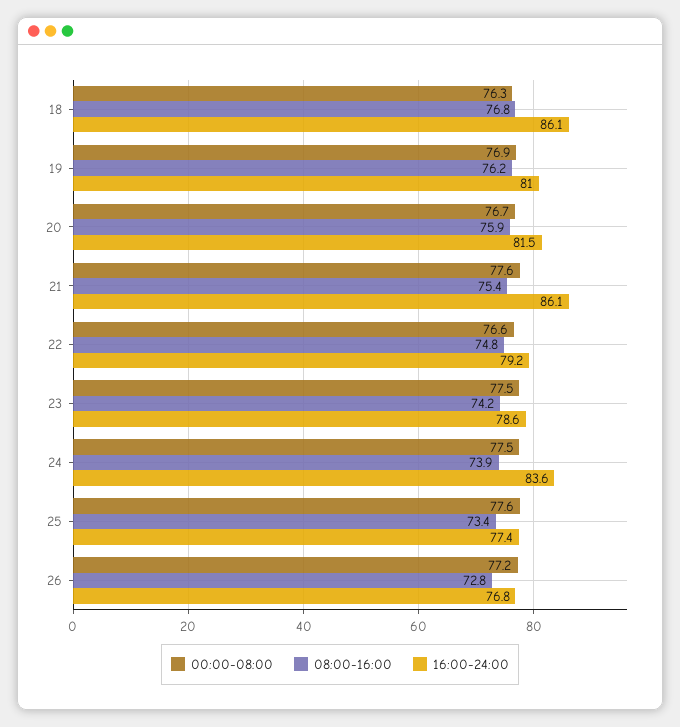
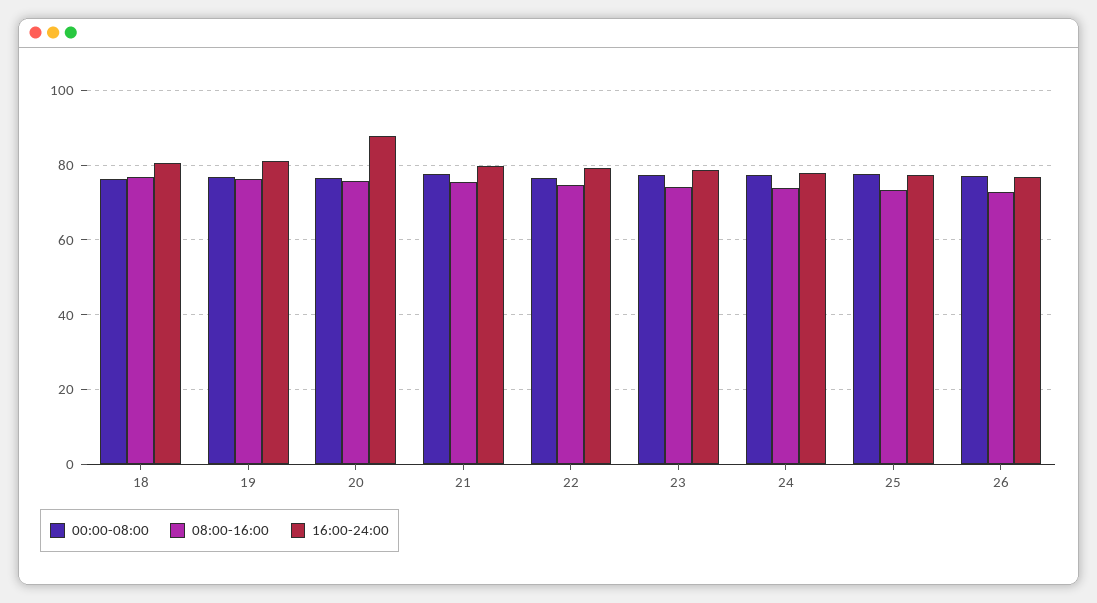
16:00-24:00, 18: 86.1 -> 80
16:00-24:00, 20: 81.5 -> 88
16:00-24:00, 21: 86.1 -> 80
16:00-24:00, 24: 83.6 -> 78

